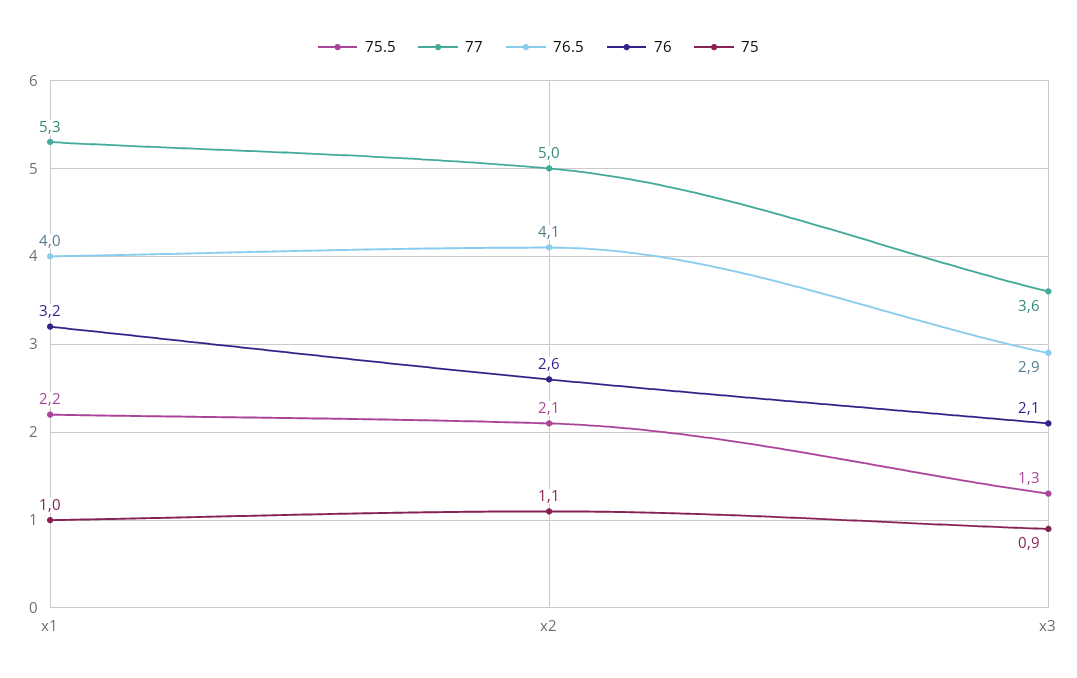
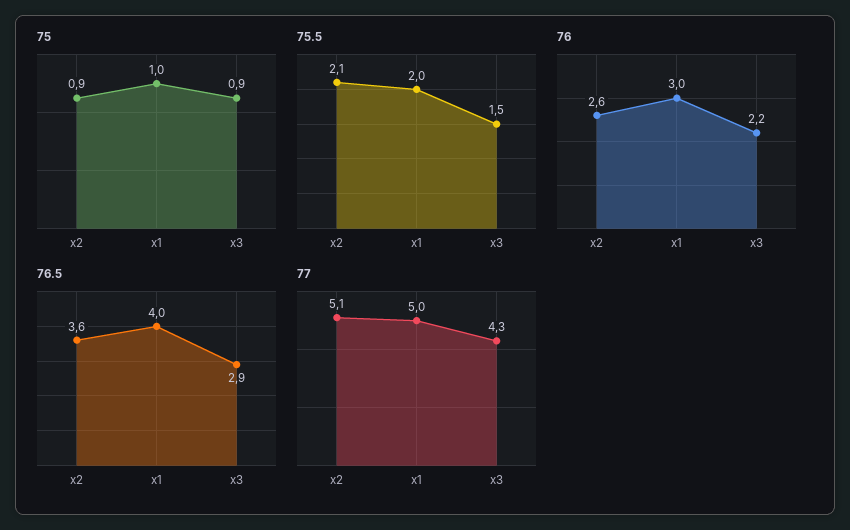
75.5, x1: 2.2 -> 2
77, x1: 5.3 -> 5
76, x1: 3.2 -> 3
77, x2: 5 -> 5.1
76.5, x2: 4.1 -> 3.6
75, x2: 1.1 -> 0.9
75.5, x3: 1.3 -> 1.5
77, x3: 3.6 -> 4.3
76, x3: 2.1 -> 2.2

